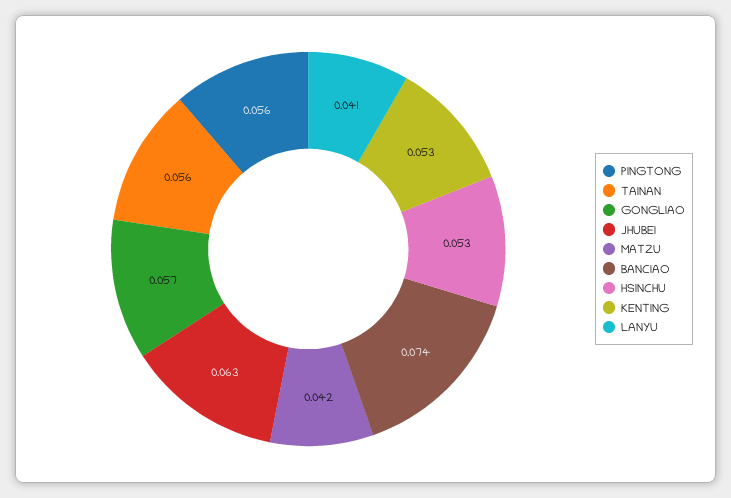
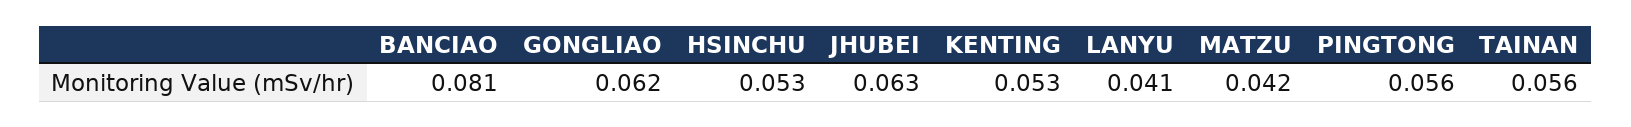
GONGLIAO: 0.057 -> 0.062
BANCIAO: 0.074 -> 0.081

